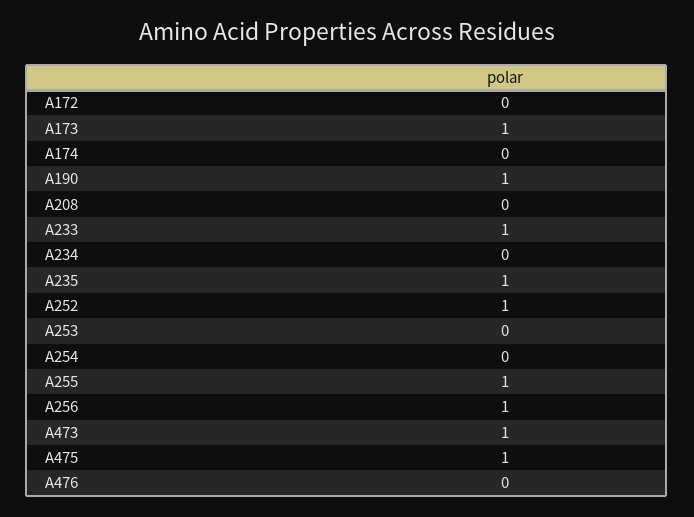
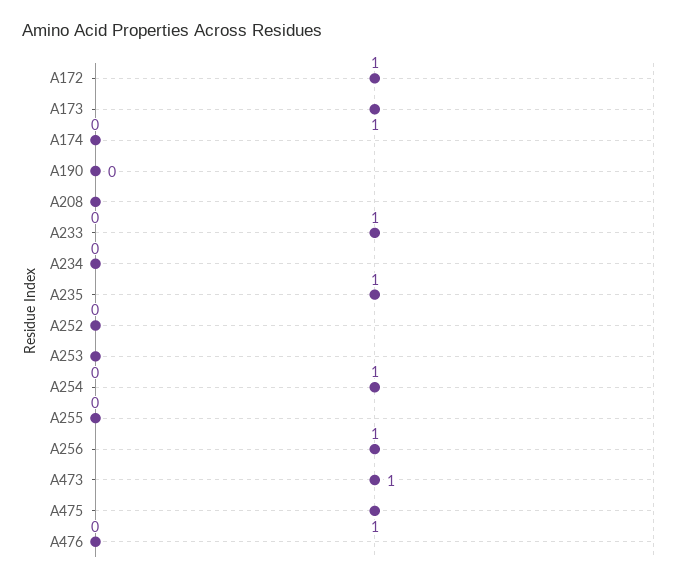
A172: 0 -> 1
A190: 1 -> 0
A252: 1 -> 0
A254: 0 -> 1
A255: 1 -> 0

